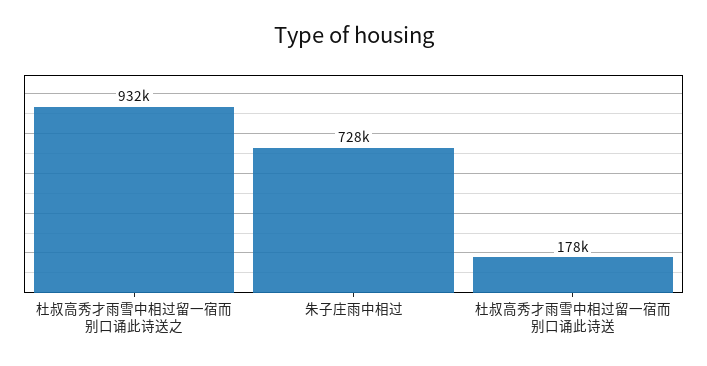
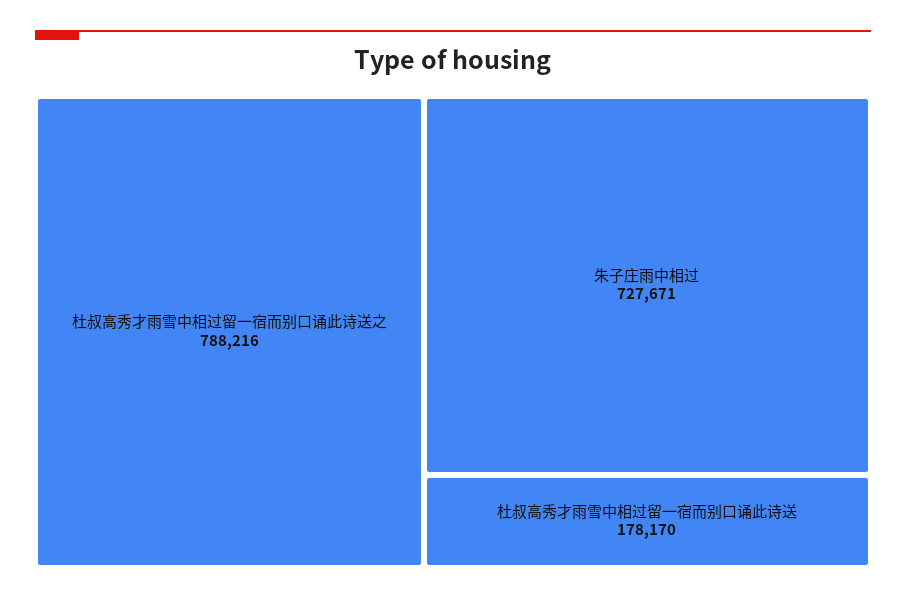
杜叔高秀才雨雪中相过留一宿而别口诵此诗送之: 932000 -> 788216

